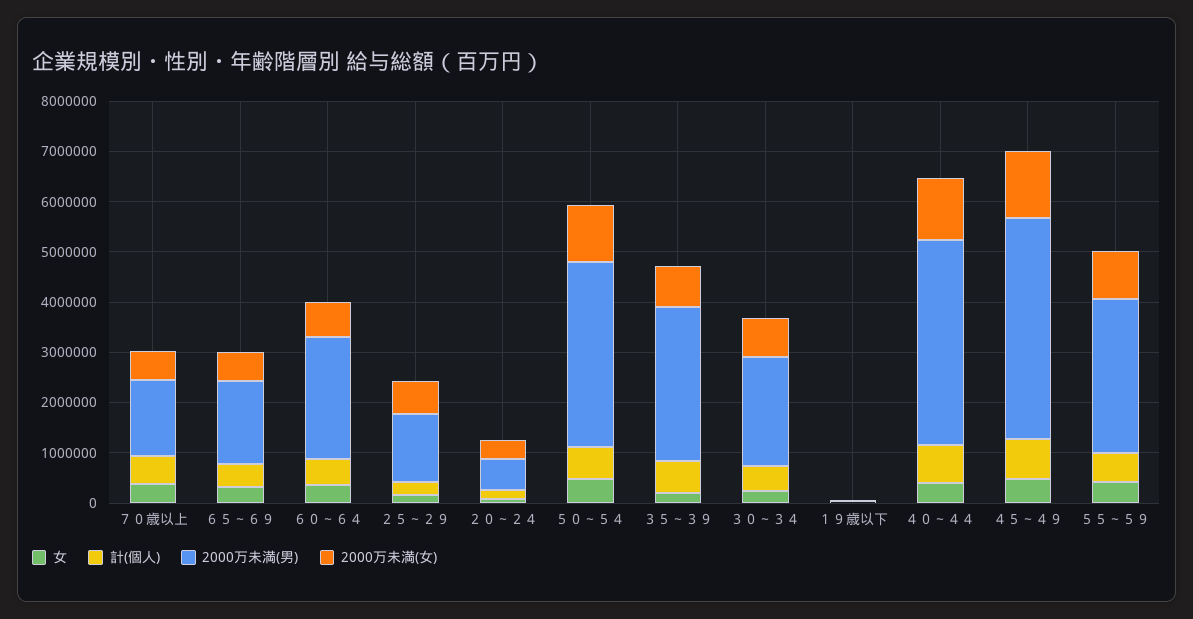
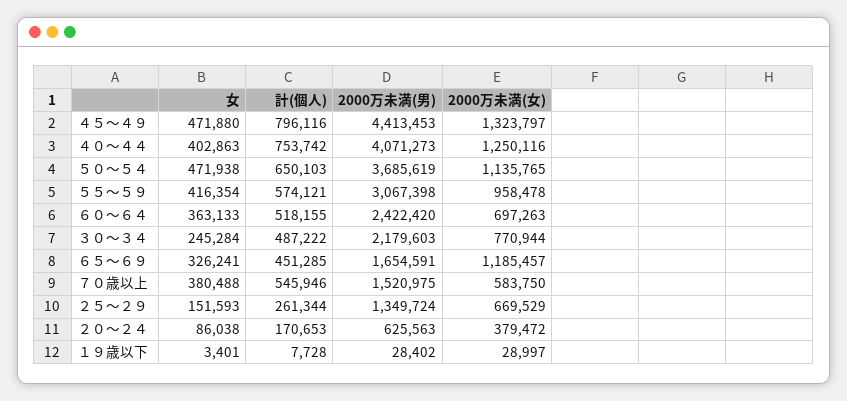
2000万未満(女), ６５～６９: 600000 -> 1185457
女, ３５～３９: 200000 -> none
計(個人), ３５～３９: 600000 -> none
2000万未満(男), ３５～３９: 3000000 -> none
2000万未満(女), ３５～３９: 800000 -> none

